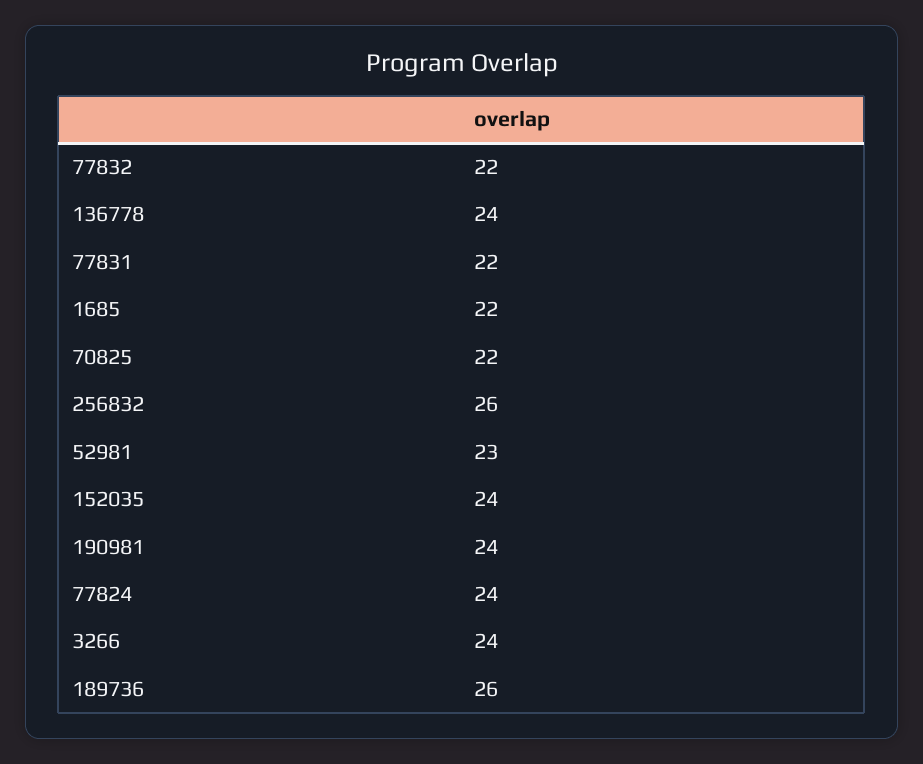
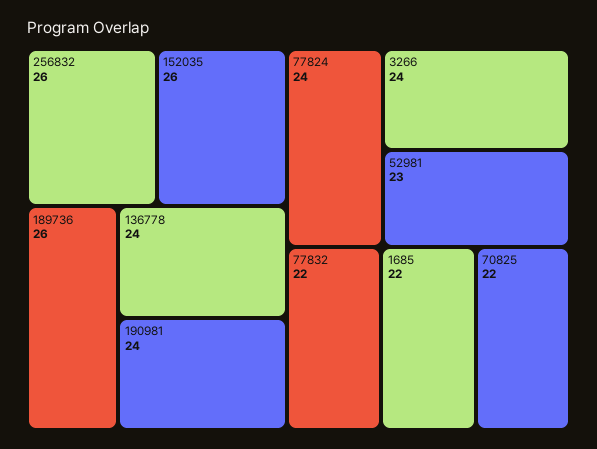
77831: 22 -> none
152035: 24 -> 26

